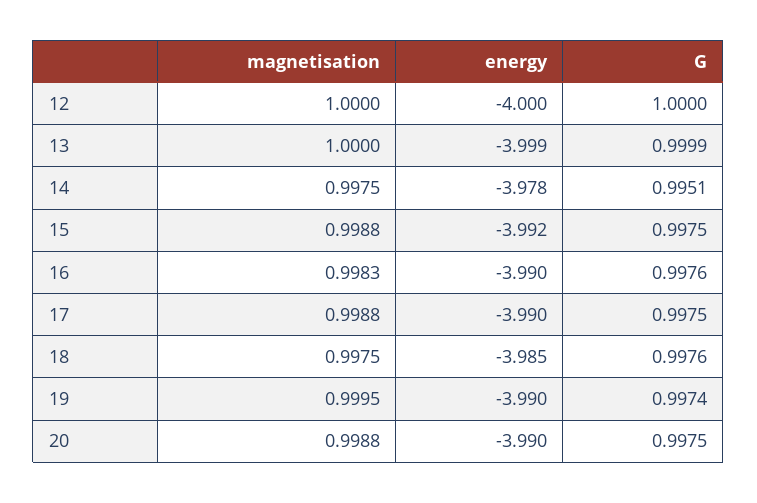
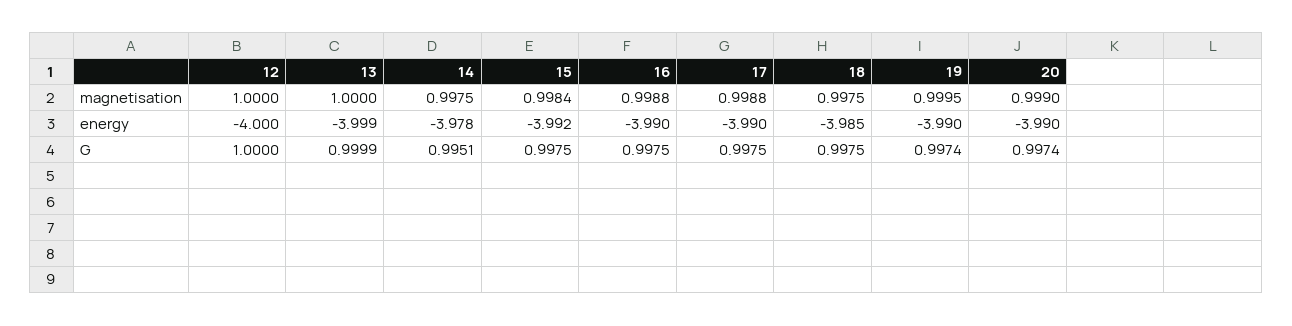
magnetisation, 15: 0.9988 -> 0.9984
magnetisation, 16: 0.9983 -> 0.9988
G, 16: 0.9976 -> 0.9975
G, 18: 0.9976 -> 0.9975
magnetisation, 20: 0.9988 -> 0.999
G, 20: 0.9975 -> 0.9974

